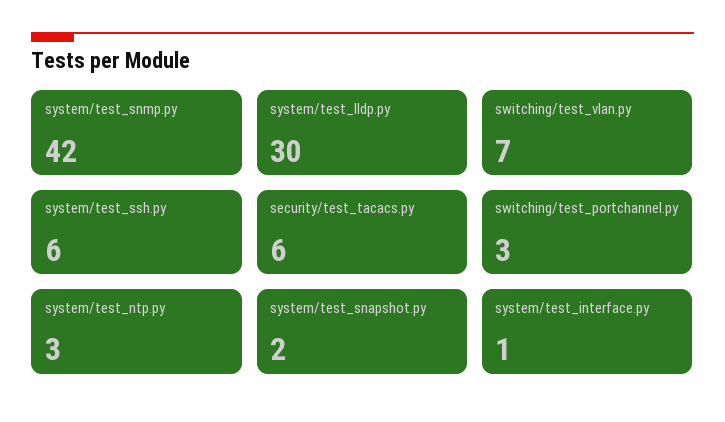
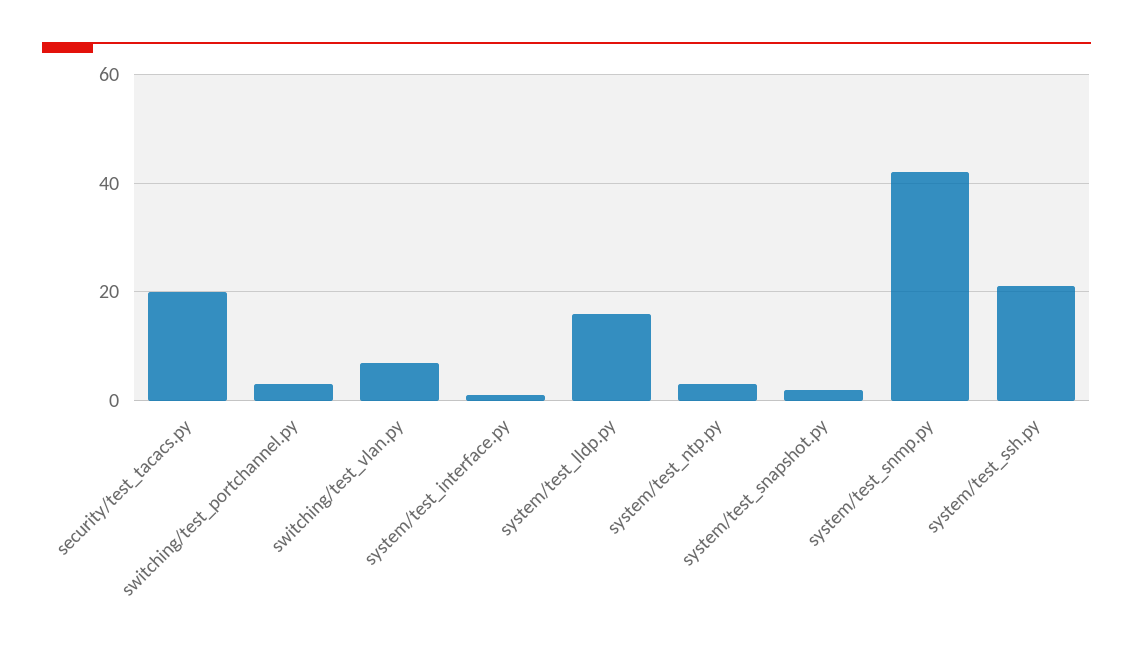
system/test_lldp.py: 30 -> 15
system/test_ssh.py: 6 -> 20
security/test_tacacs.py: 6 -> 20

